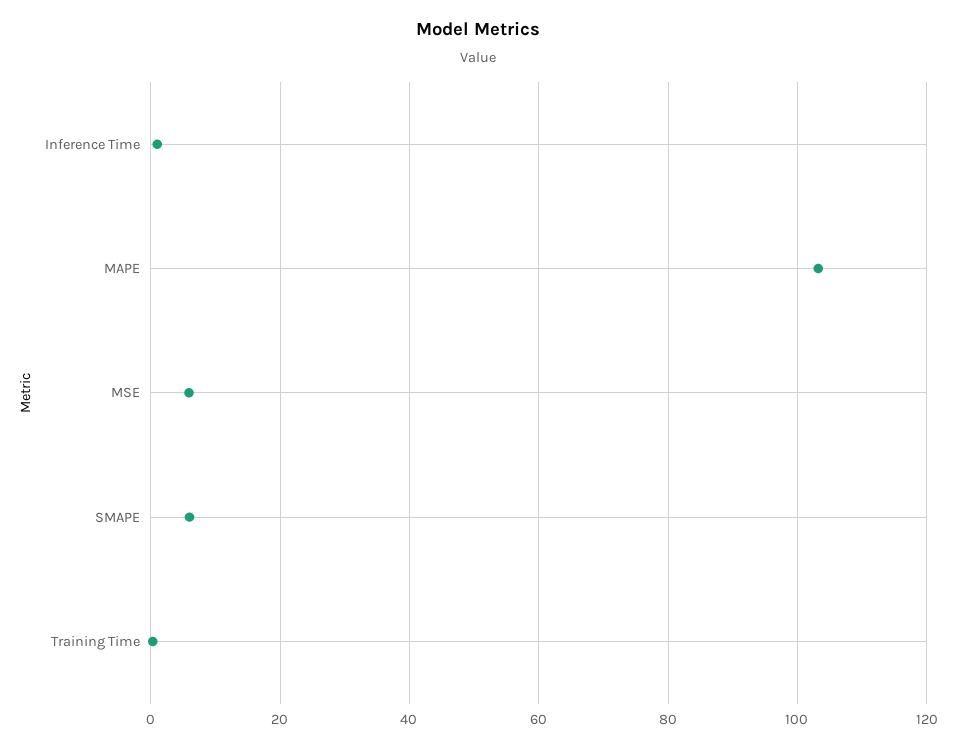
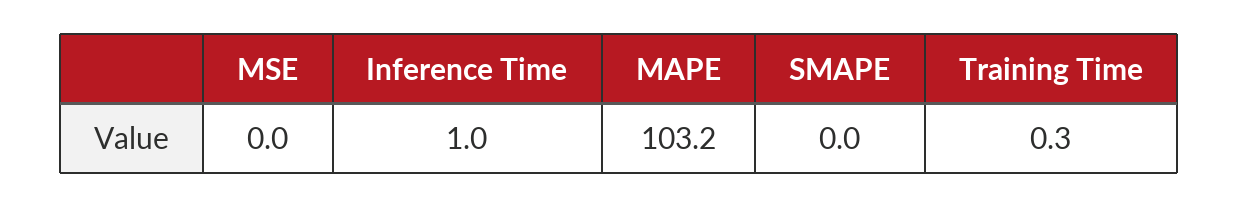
MSE: 6 -> 0
SMAPE: 6 -> 0

